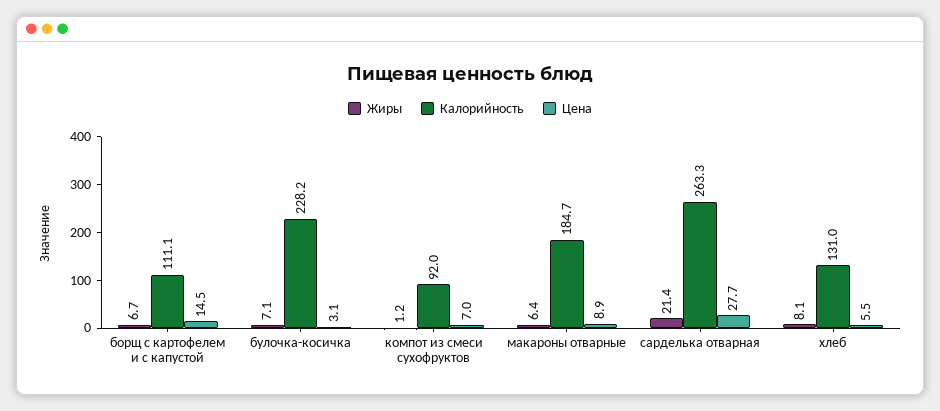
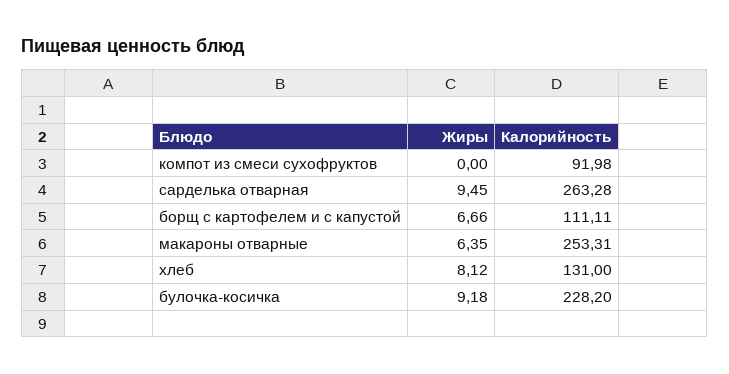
Цена, борщ с картофелем и с капустой: 14.5 -> none
Жиры, булочка-косичка: 7.1 -> 9.18
Цена, булочка-косичка: 3.1 -> none
Жиры, компот из смеси сухофруктов: 1.2 -> 0
Цена, компот из смеси сухофруктов: 7 -> none
Калорийность, макароны отварные: 184.7 -> 253.31
Цена, макароны отварные: 8.9 -> none
Жиры, сарделька отварная: 21.4 -> 9.45
Цена, сарделька отварная: 27.7 -> none
Цена, хлеб: 5.5 -> none

